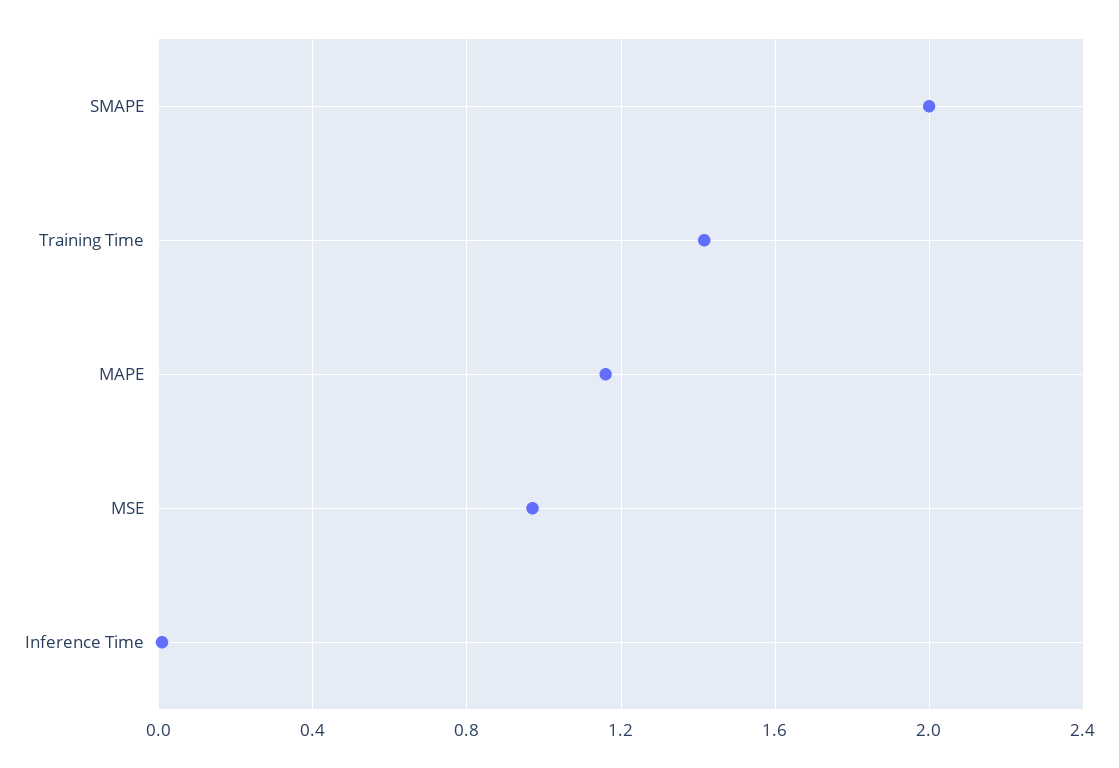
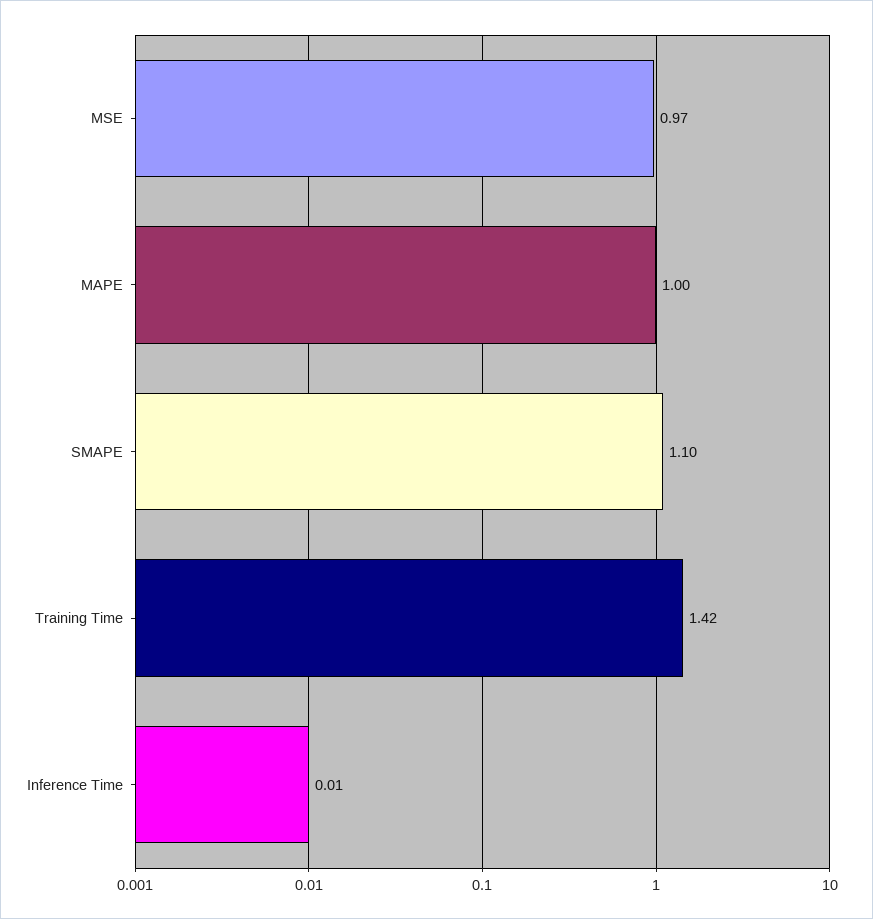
SMAPE: 2 -> 1.1
MAPE: 1.15 -> 1

